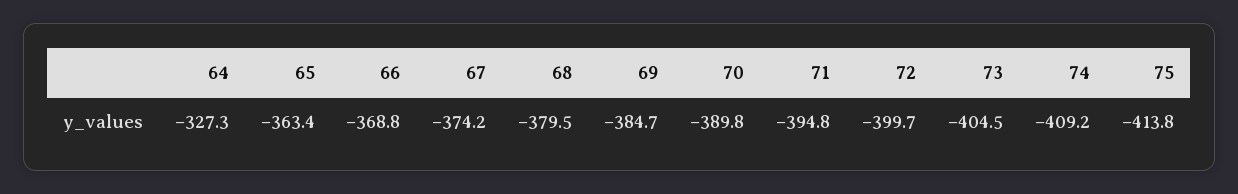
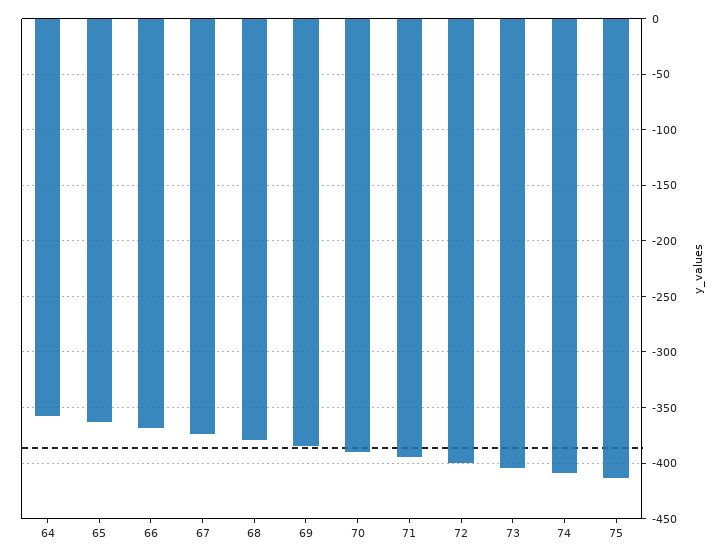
64: -327.3 -> -360

